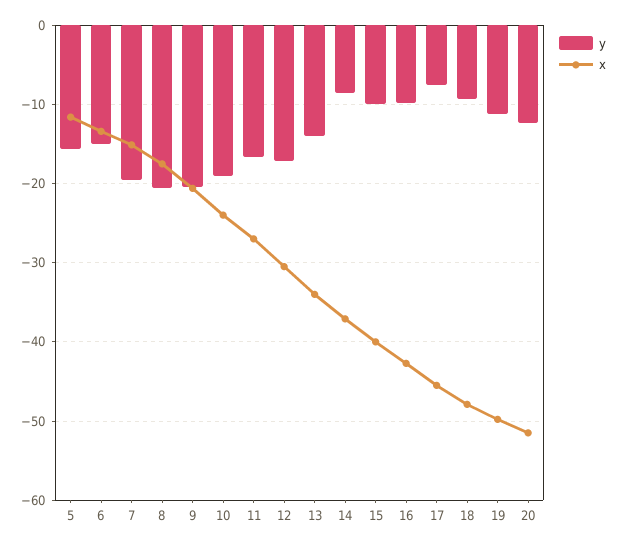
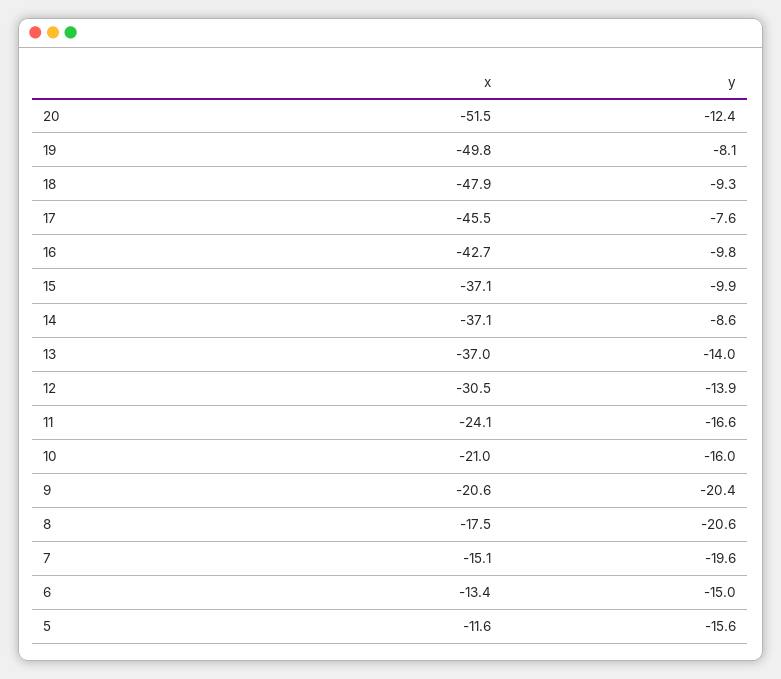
y, 10: -19 -> -16
x, 10: -24 -> -21
x, 11: -27 -> -24.1
y, 12: -17 -> -13.9
x, 13: -34 -> -37
x, 15: -40 -> -37.1
y, 19: -11 -> -8.1

